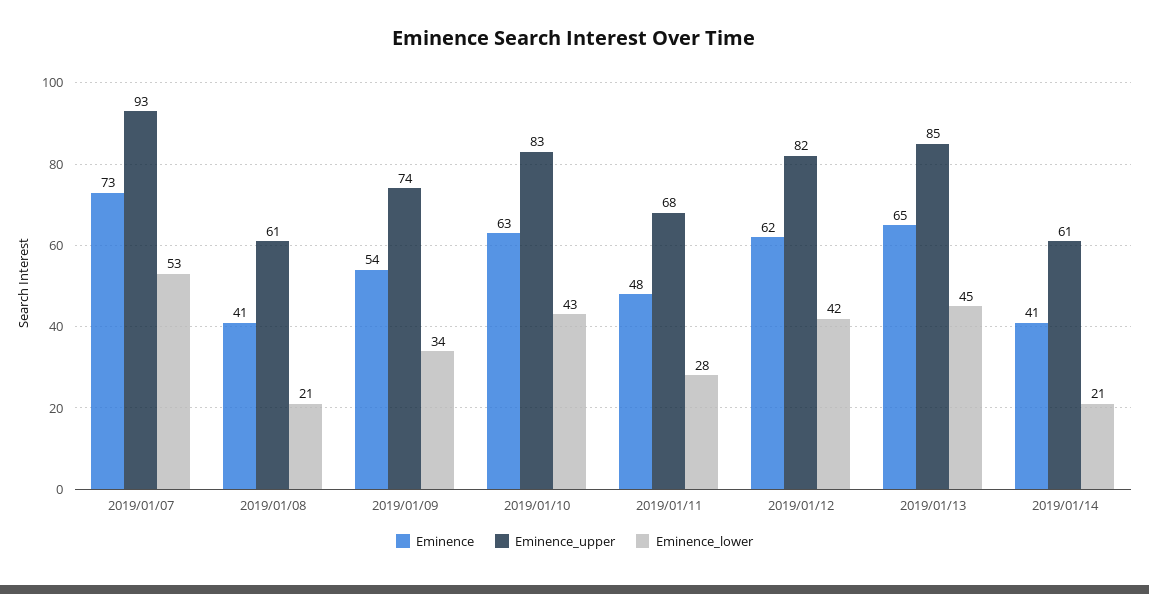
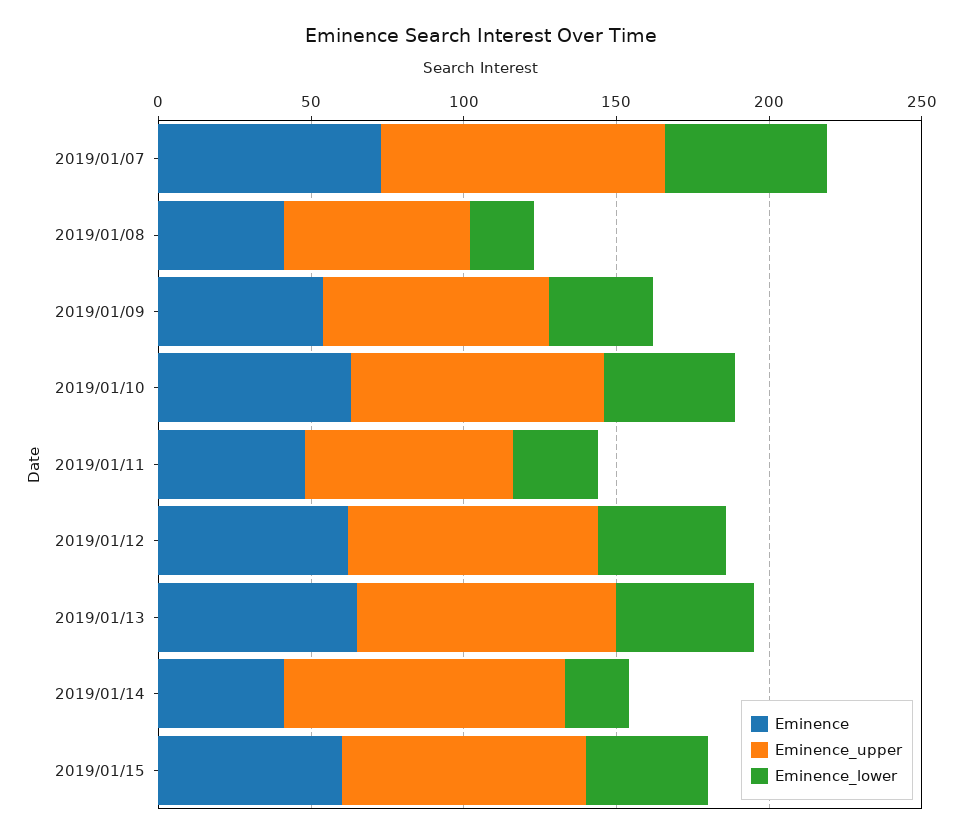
Eminence_upper, 2019/01/14: 61 -> 90
Eminence, 2019/01/15: none -> 60
Eminence_upper, 2019/01/15: none -> 80
Eminence_lower, 2019/01/15: none -> 40

